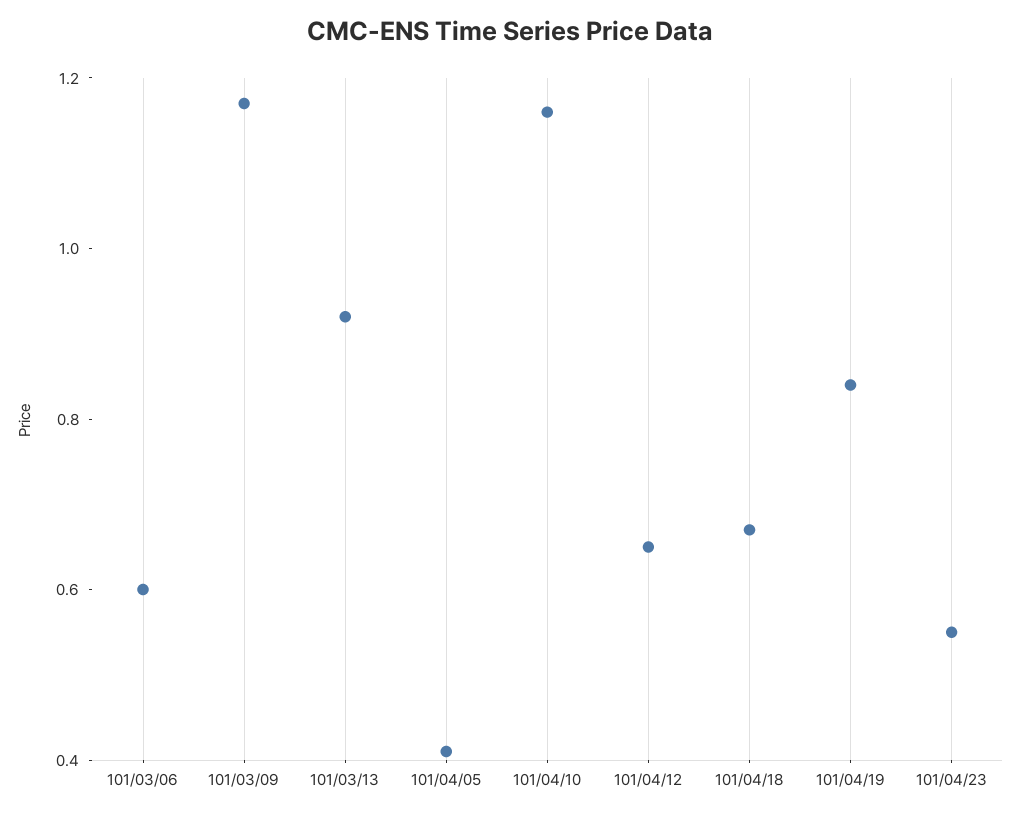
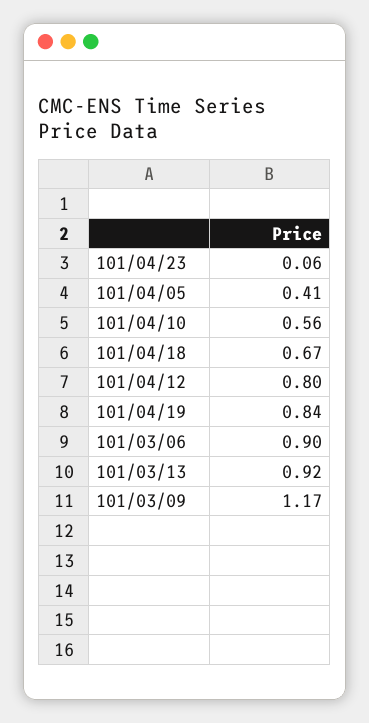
101/03/06: 0.6 -> 0.9
101/04/10: 1.15 -> 0.56
101/04/12: 0.65 -> 0.8
101/04/23: 0.55 -> 0.06

